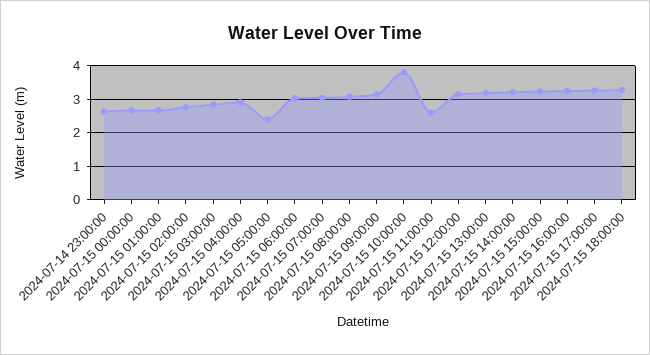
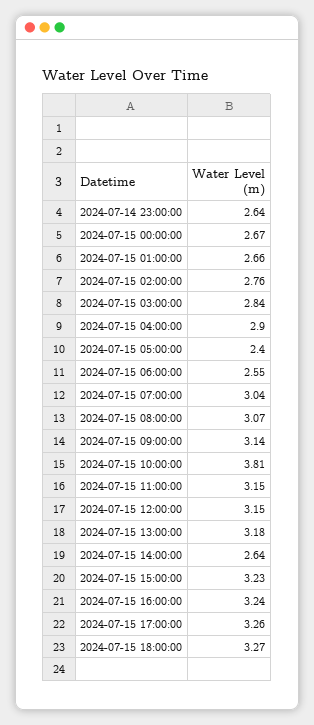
2024-07-15 06:00:00: 3 -> 2.55
2024-07-15 11:00:00: 2.6 -> 3.15
2024-07-15 14:00:00: 3.2 -> 2.64

